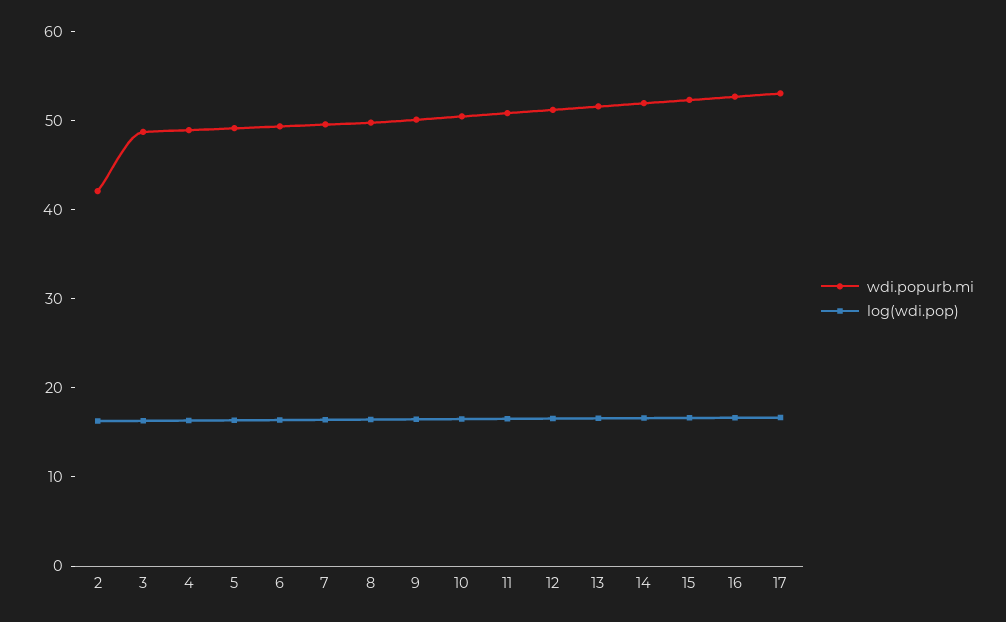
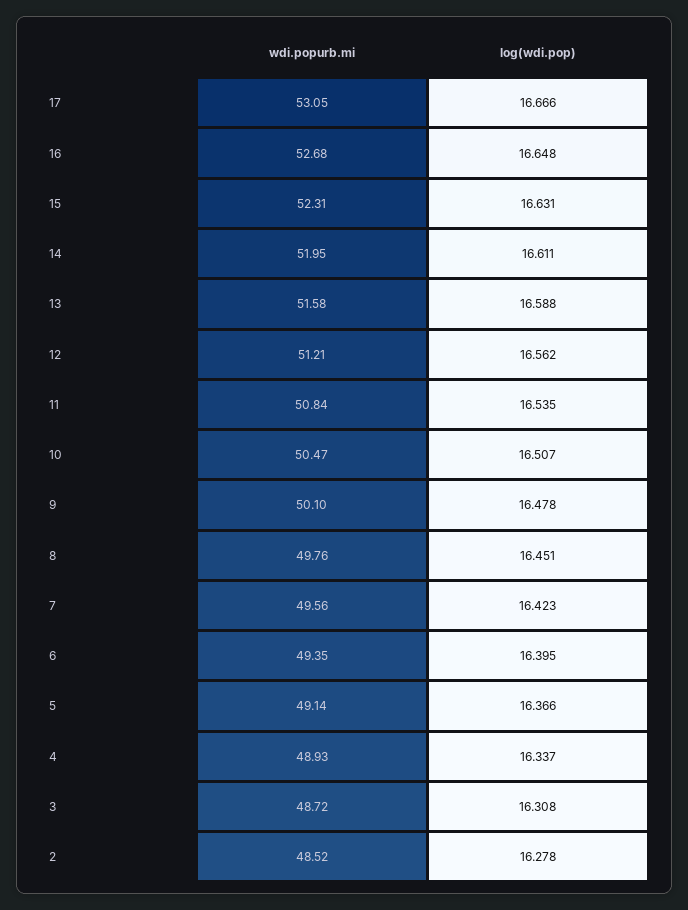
wdi.popurb.mi, 2: 42 -> 48.52

